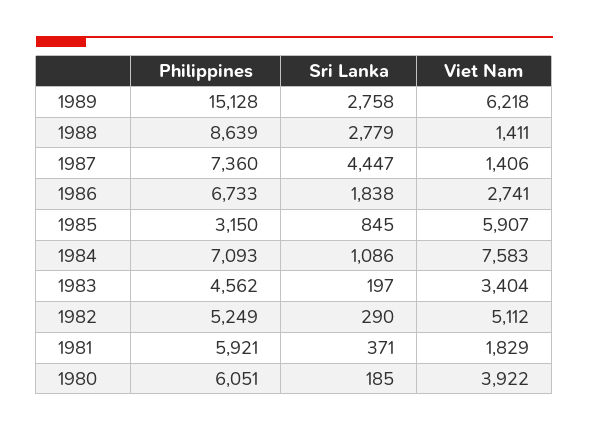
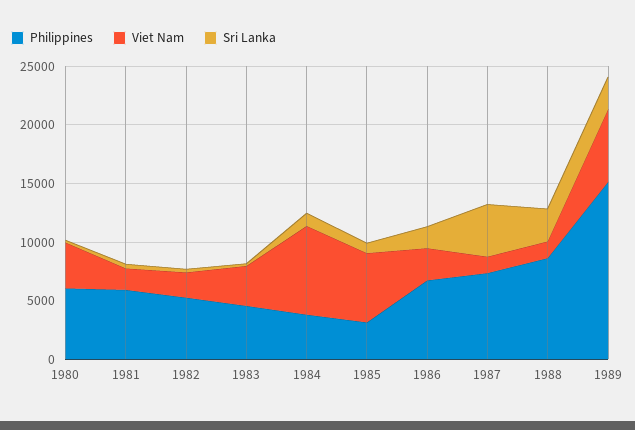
Philippines, 1984: 7093 -> 4000
Viet Nam, 1982: 5112 -> 2000

